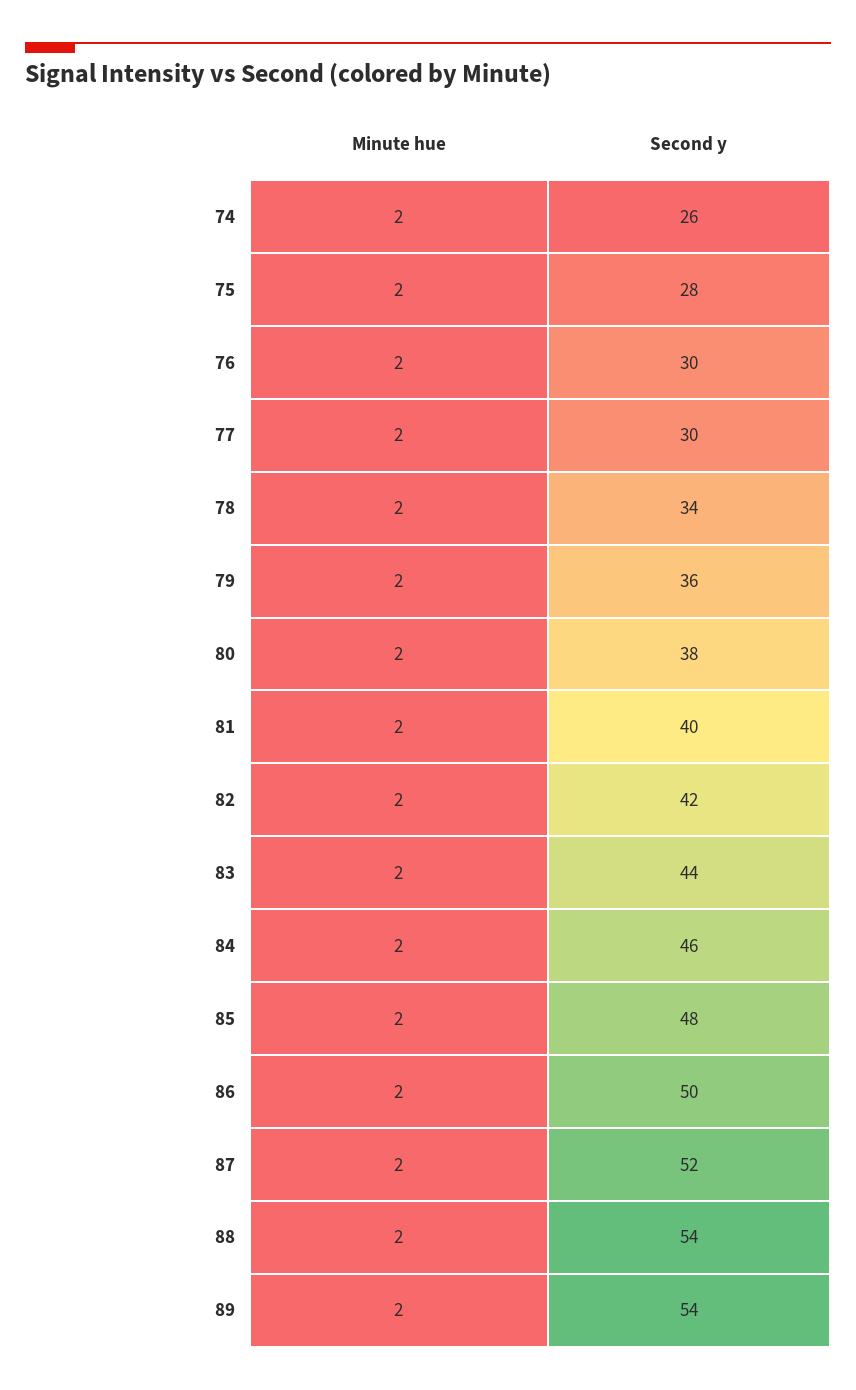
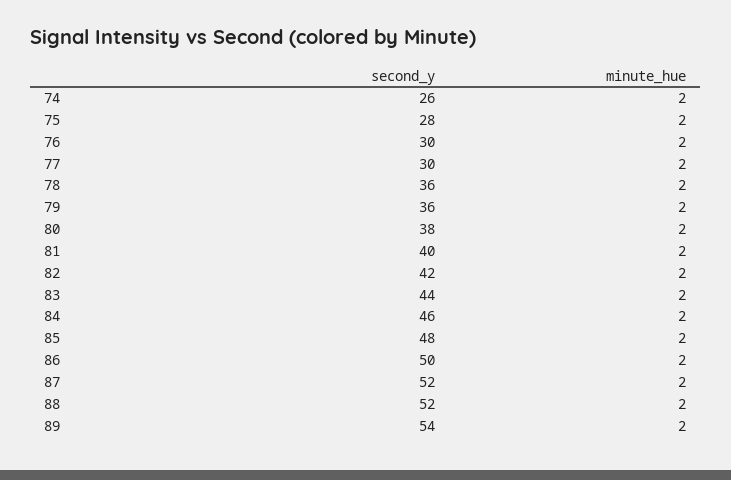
Second y, 78: 34 -> 36
Second y, 88: 54 -> 52

